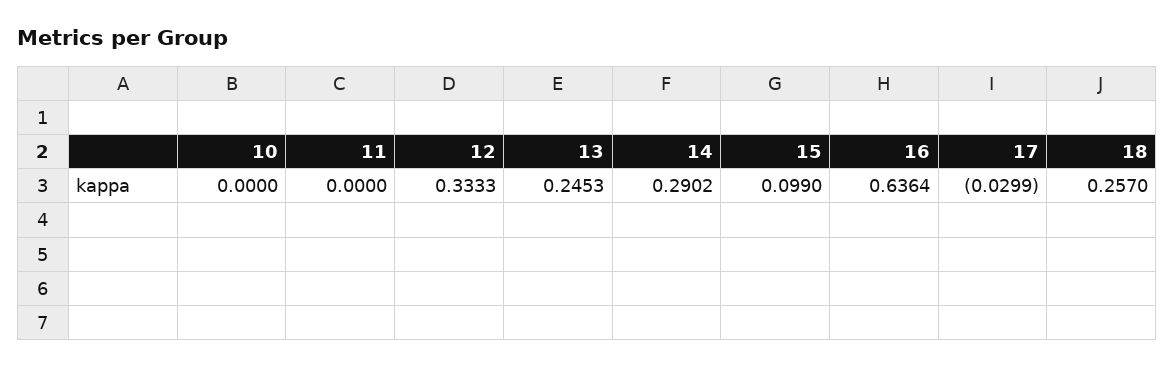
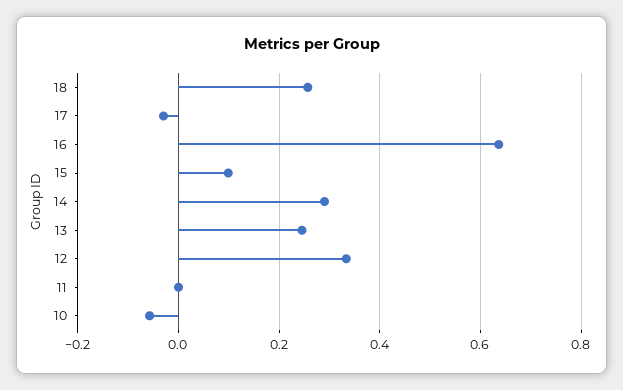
10: 0 -> -0.06

